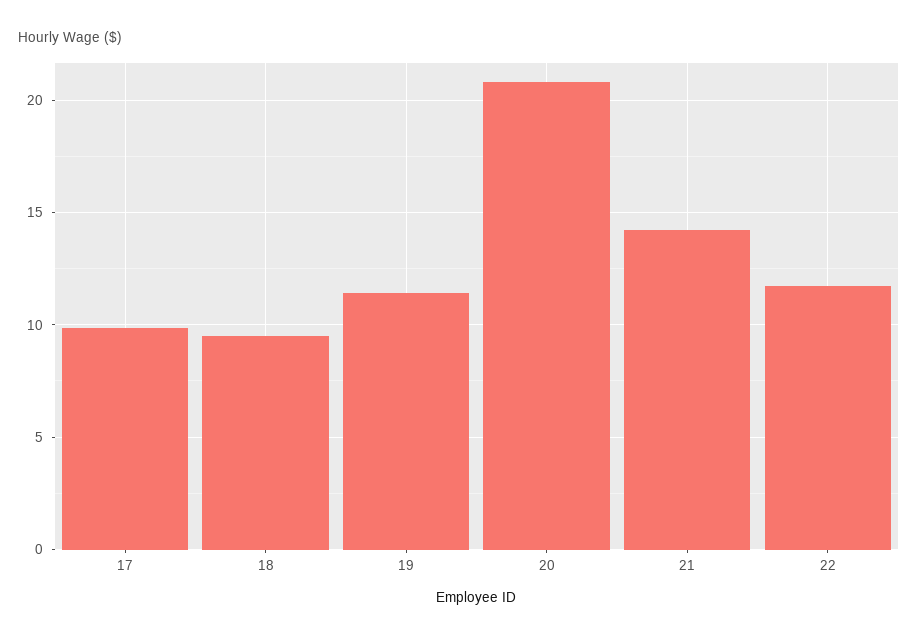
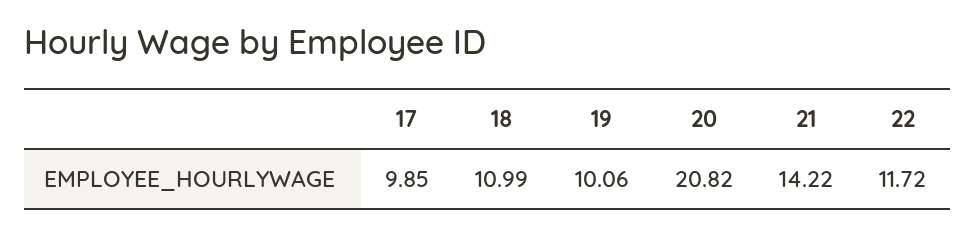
18: 9.5 -> 10.99
19: 11.5 -> 10.06

